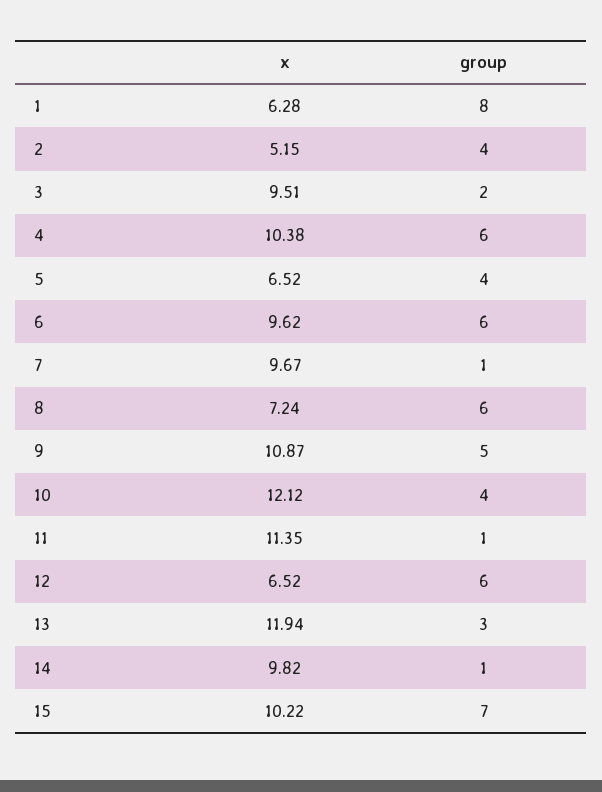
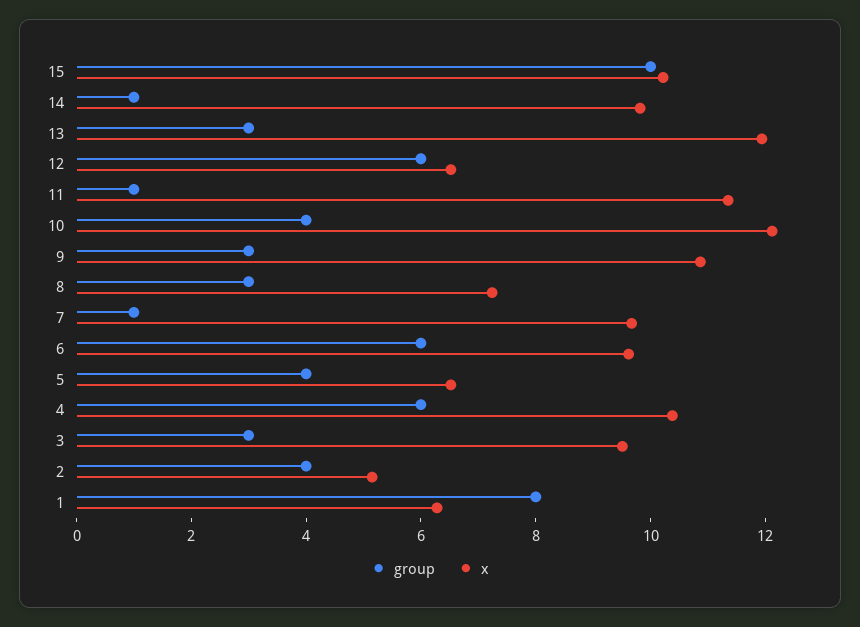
group, 3: 2 -> 3
group, 8: 6 -> 3
group, 9: 5 -> 3
group, 15: 7 -> 10

